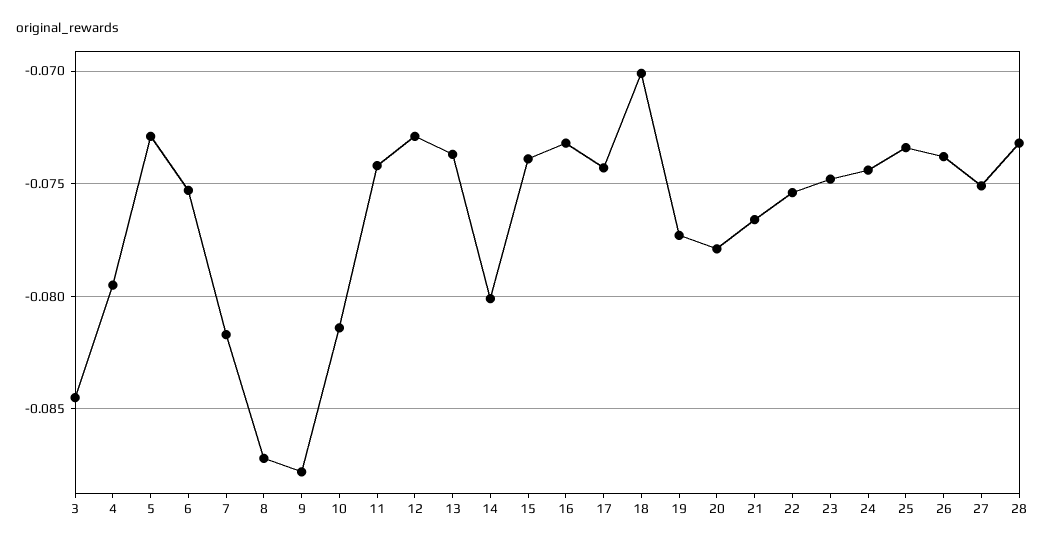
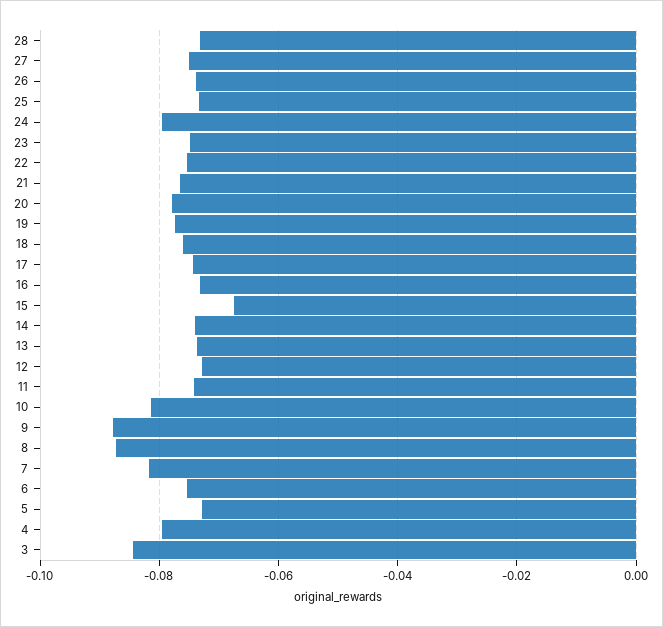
14: -0.08 -> -0.074
15: -0.074 -> -0.068
18: -0.07 -> -0.076
24: -0.0745 -> -0.08

